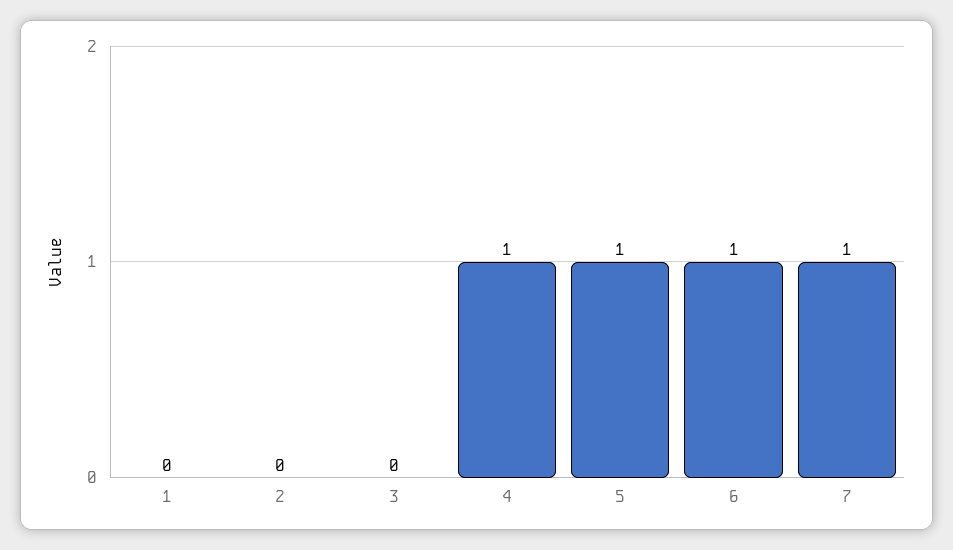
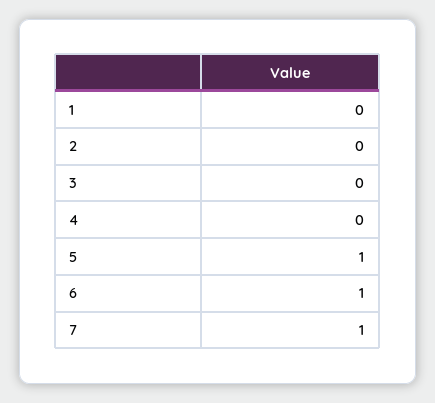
4: 1 -> 0

